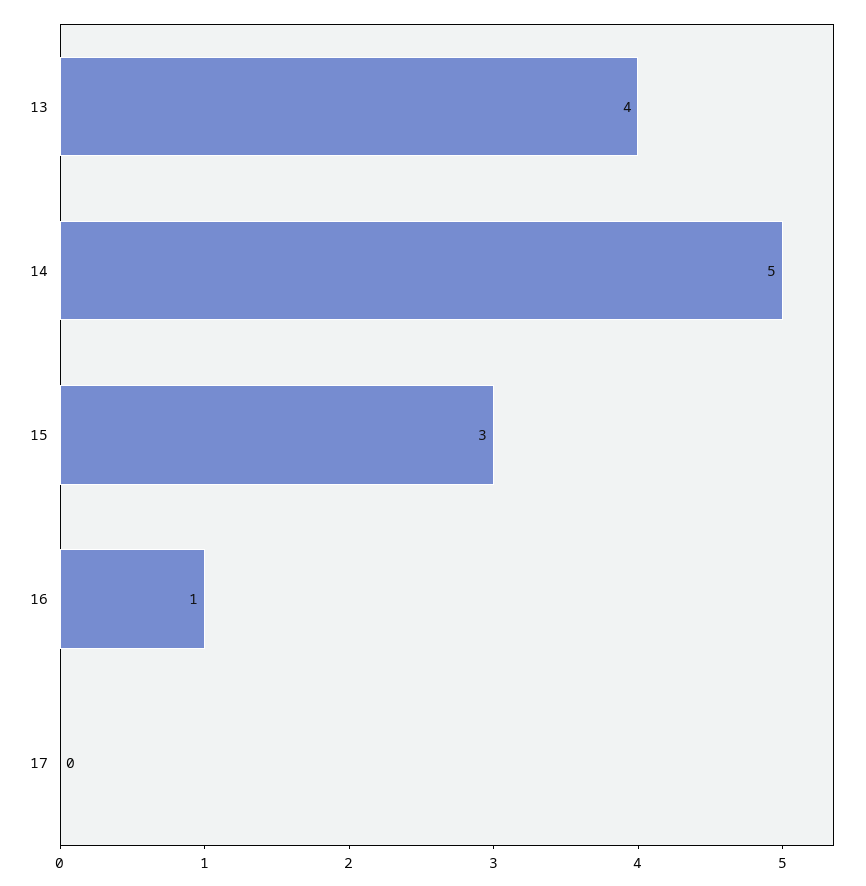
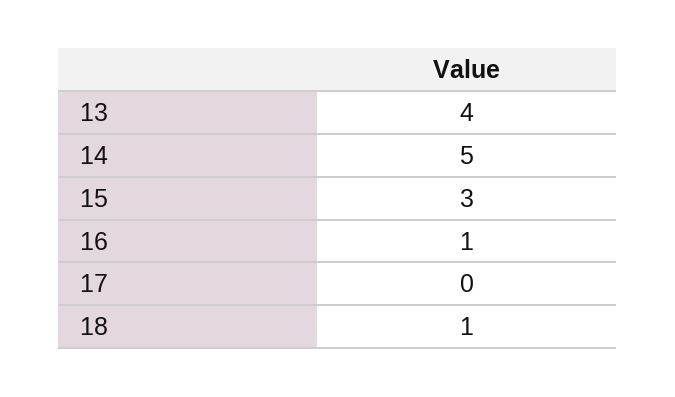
18: none -> 1

